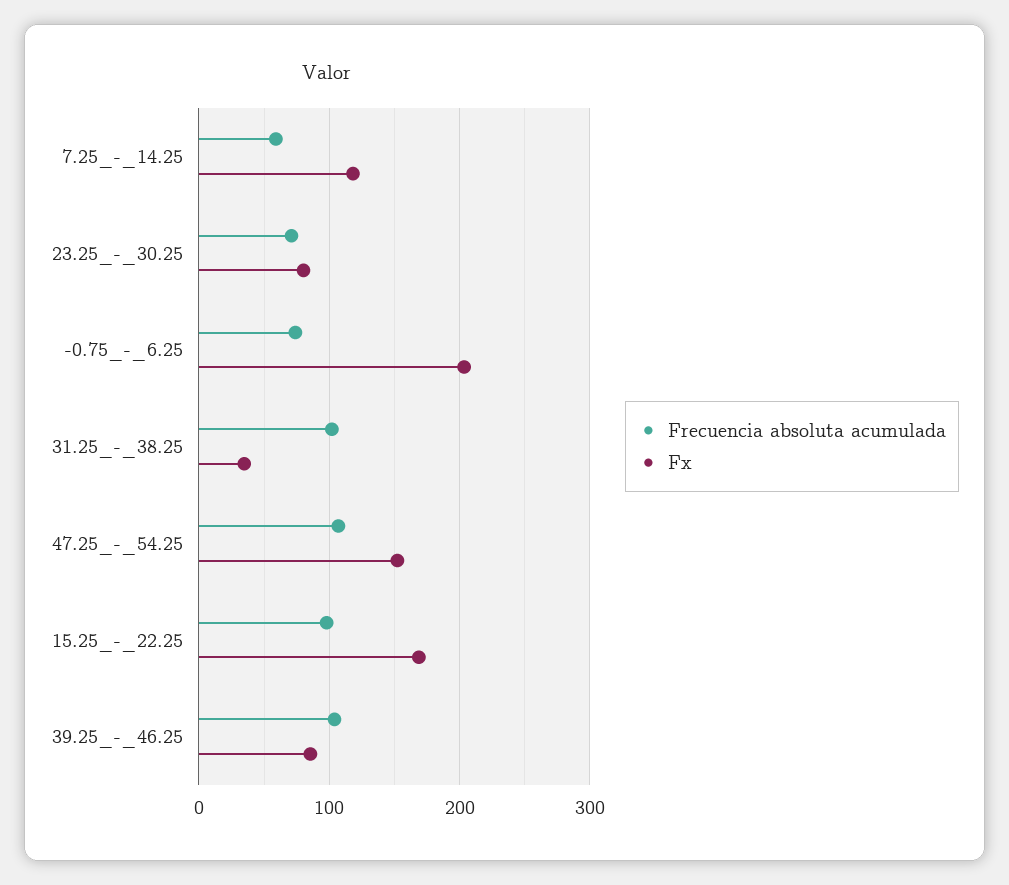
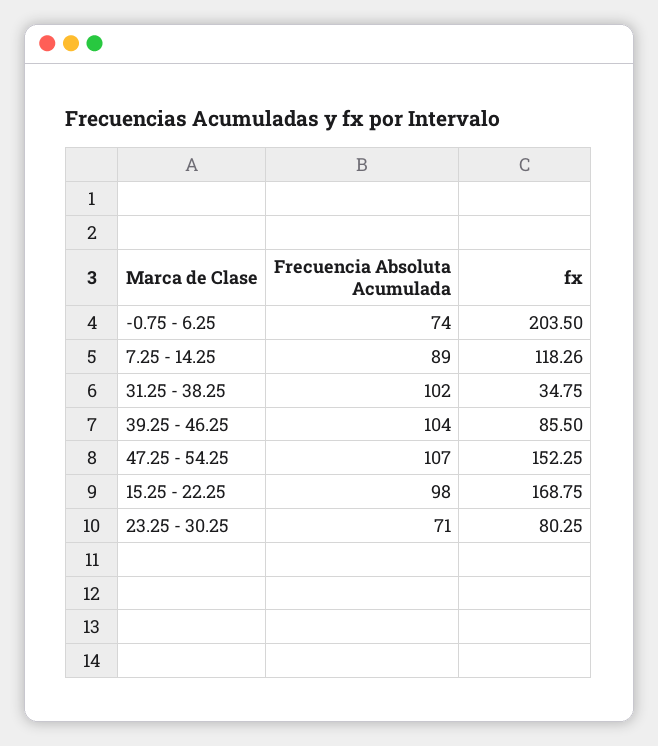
Frecuencia absoluta acumulada, 7.25_-_14.25: 60 -> 89

